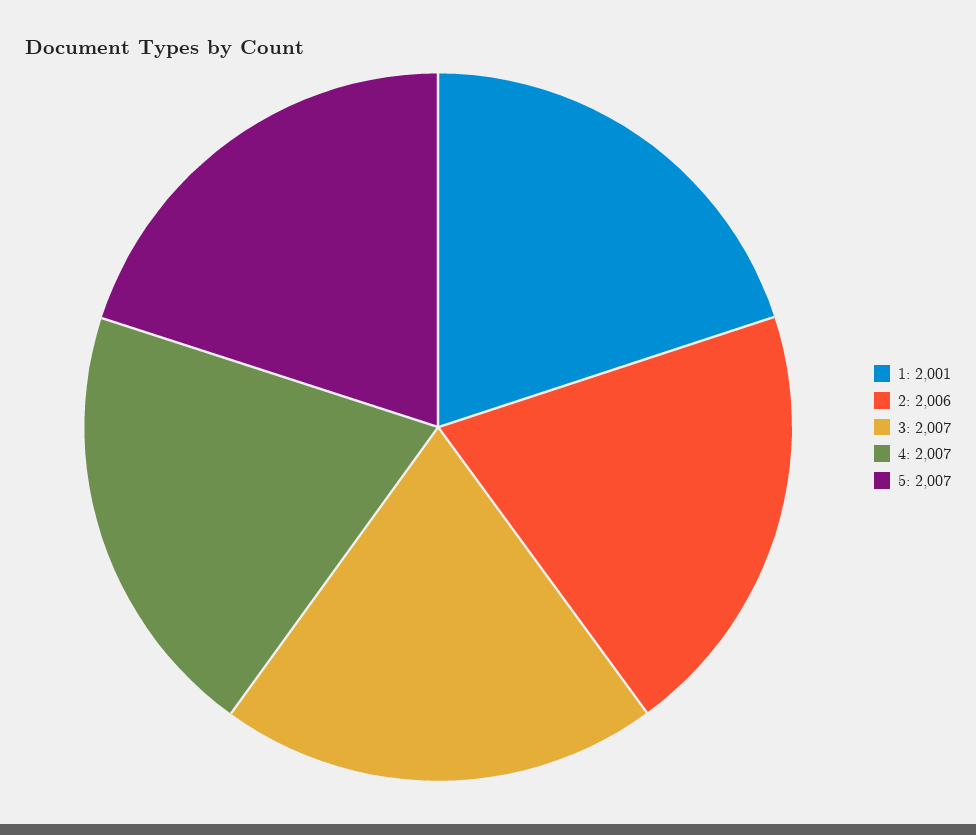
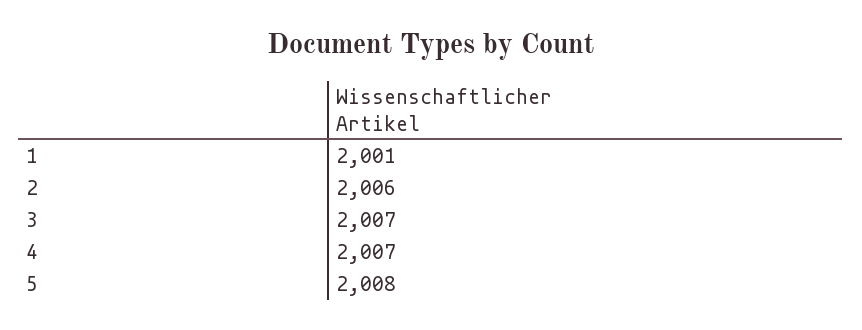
5: 2007 -> 2008

